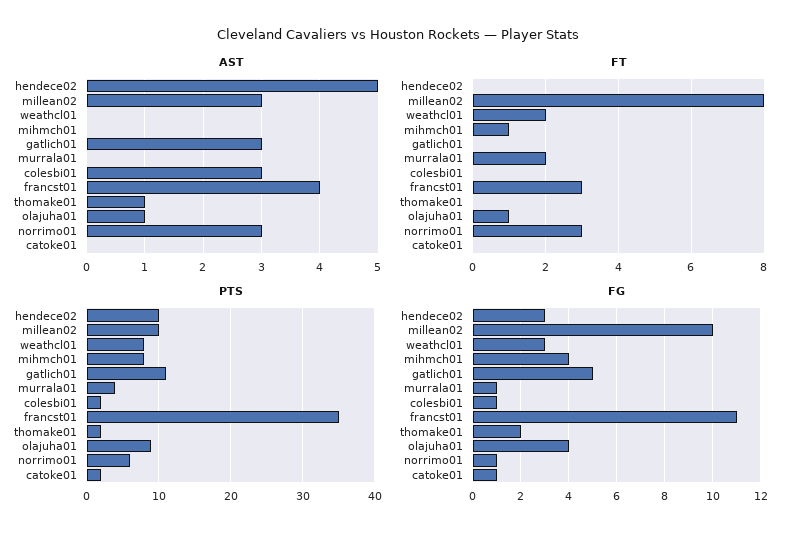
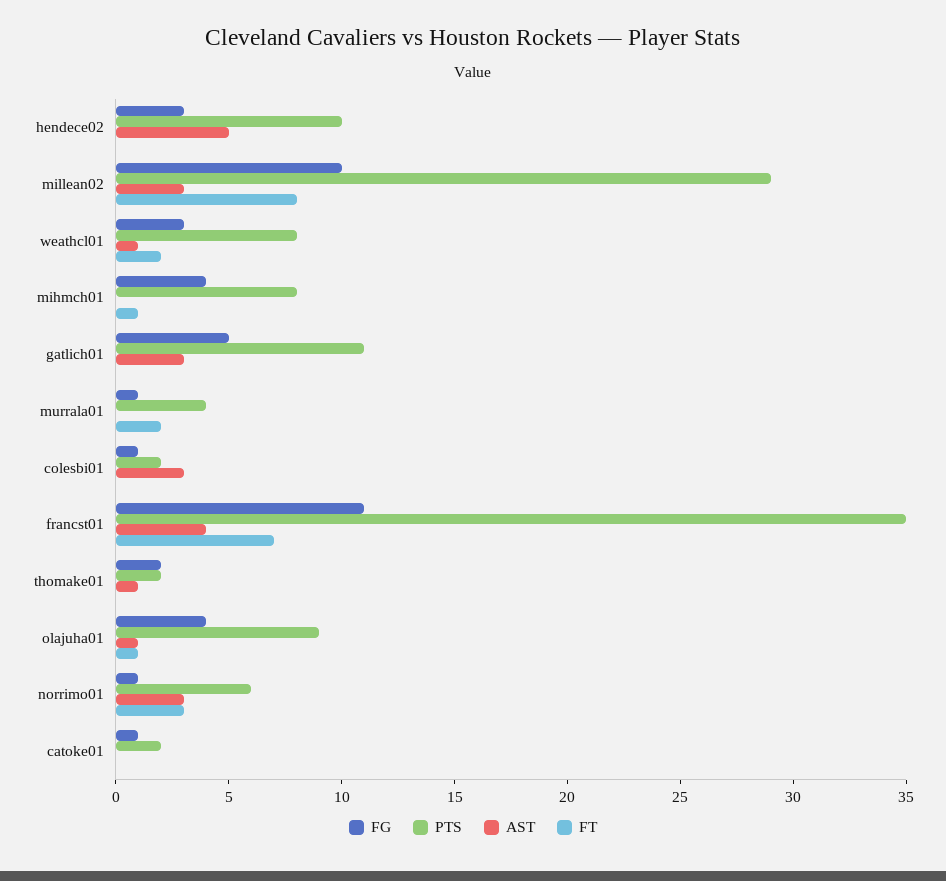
AST, weathcl01: 0 -> 1
FT, francst01: 3 -> 7
PTS, millean02: 10 -> 29

